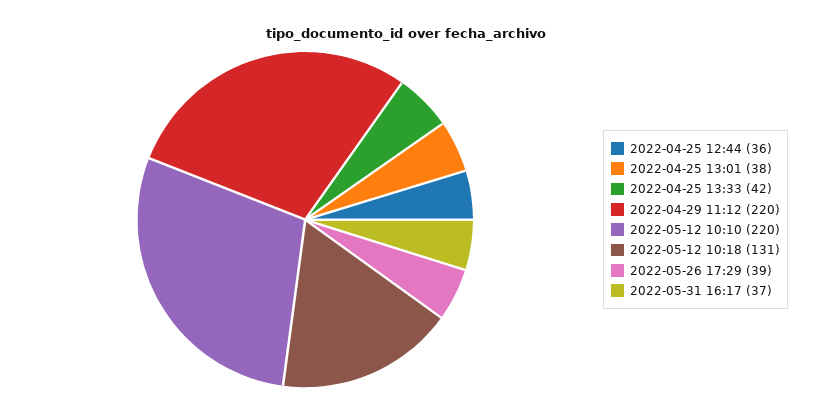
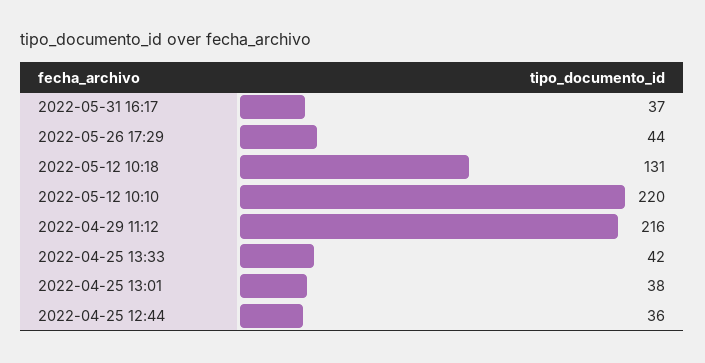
2022-04-29 11:12: 220 -> 216
2022-05-26 17:29: 39 -> 44

